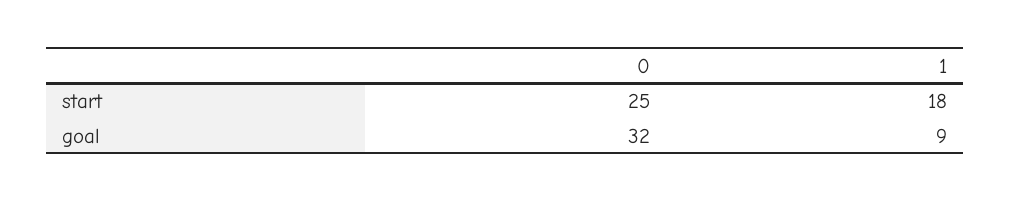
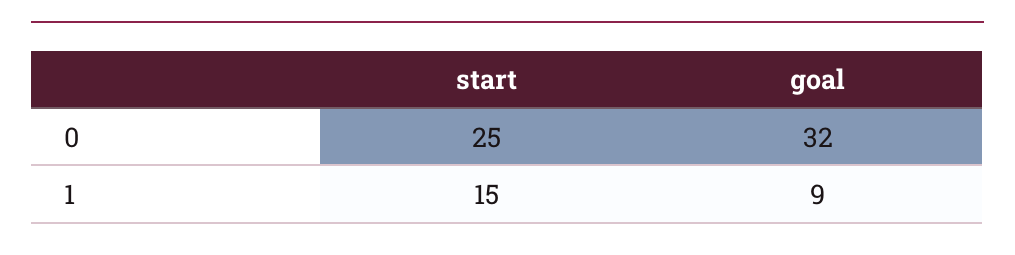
1, start: 18 -> 15

